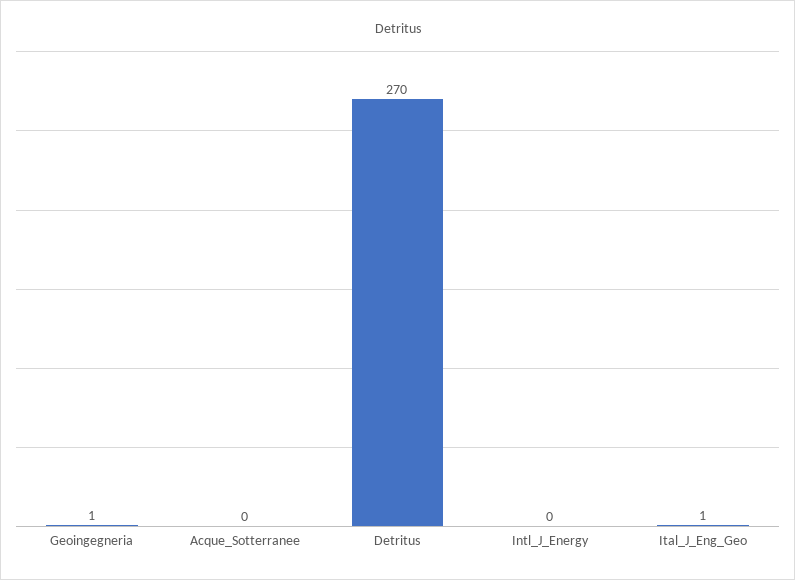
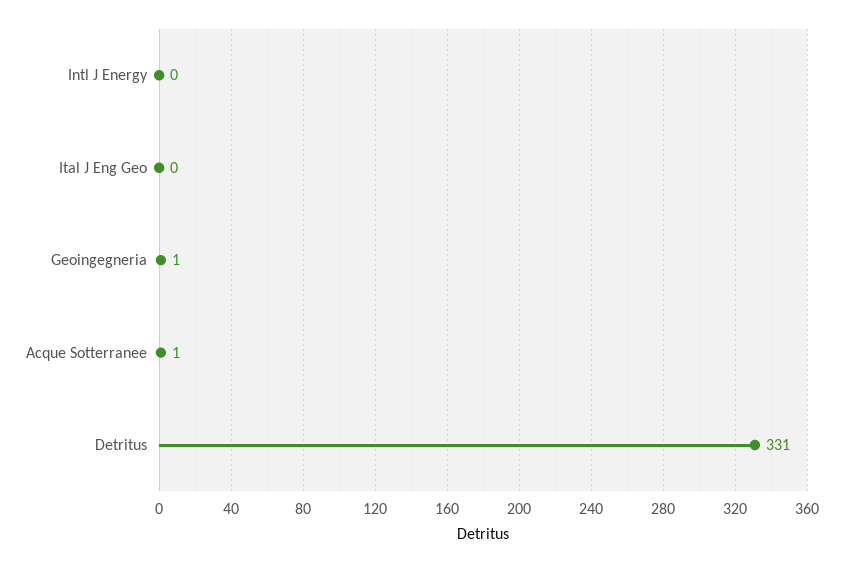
Acque_Sotterranee: 0 -> 1
Detritus: 270 -> 331
Ital_J_Eng_Geo: 1 -> 0

